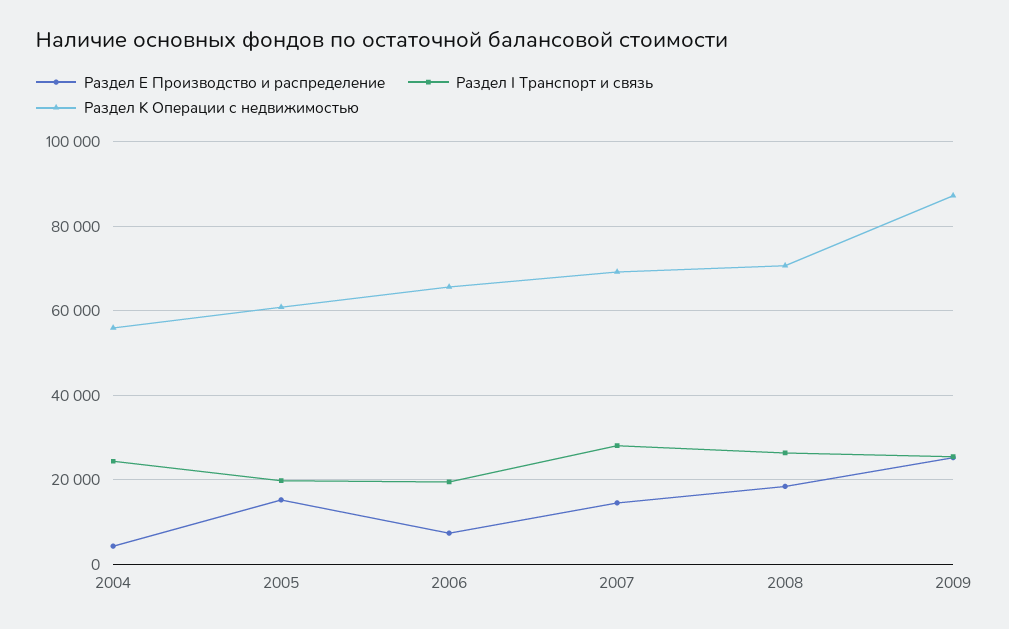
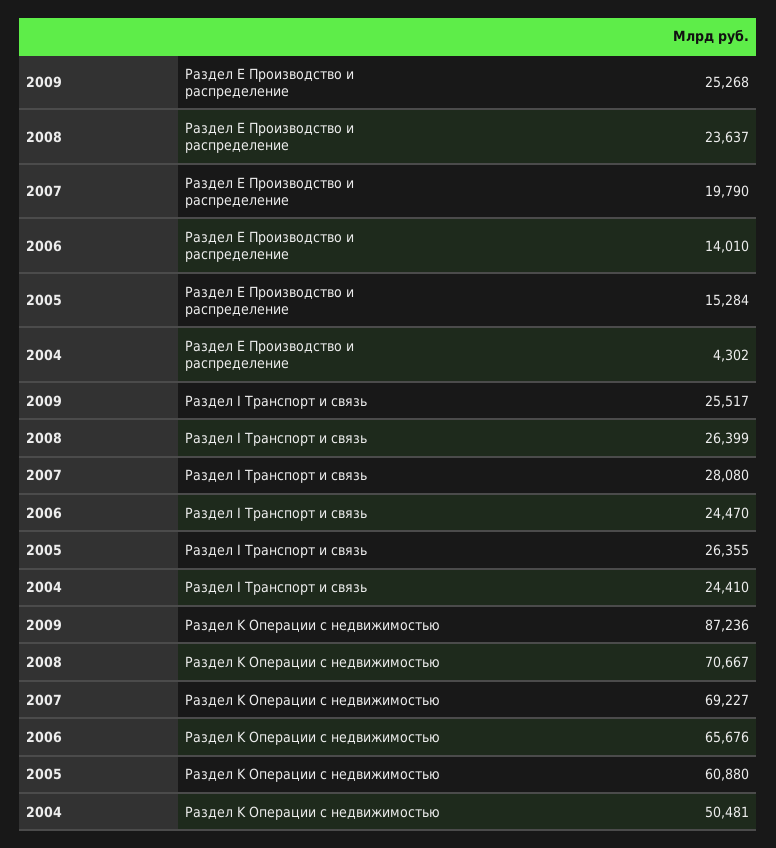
Раздел K Операции с недвижимостью, 2004: 56000 -> 50481
Раздел I Транспорт и связь, 2005: 20000 -> 26355
Раздел Е Производство и распределение, 2006: 8000 -> 14010
Раздел I Транспорт и связь, 2006: 20000 -> 24470
Раздел Е Производство и распределение, 2007: 14000 -> 19790
Раздел Е Производство и распределение, 2008: 18000 -> 23637

